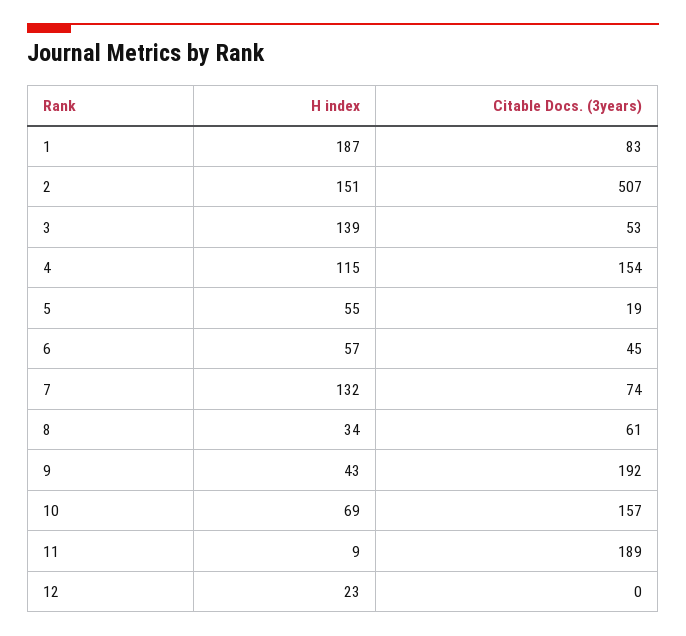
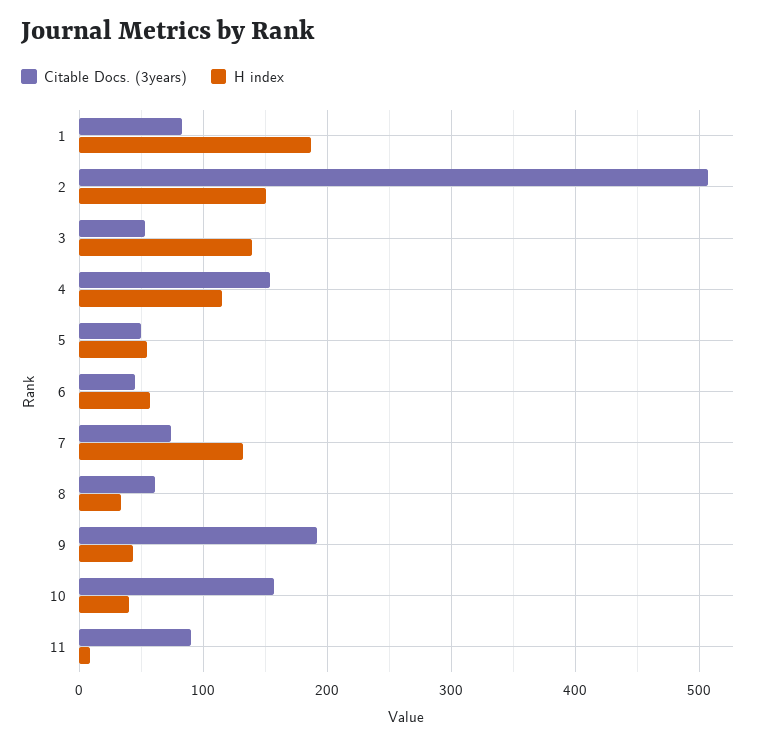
Citable Docs. (3years), 5: 19 -> 50
H index, 10: 69 -> 40
Citable Docs. (3years), 11: 189 -> 90
H index, 12: 23 -> none
Citable Docs. (3years), 12: 0 -> none

